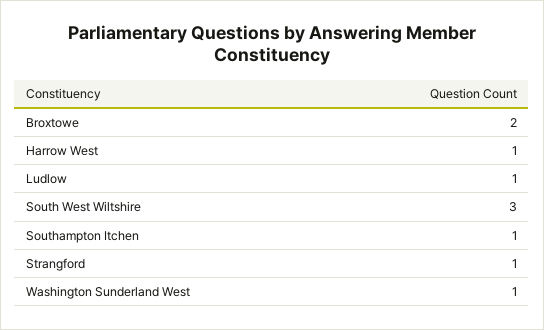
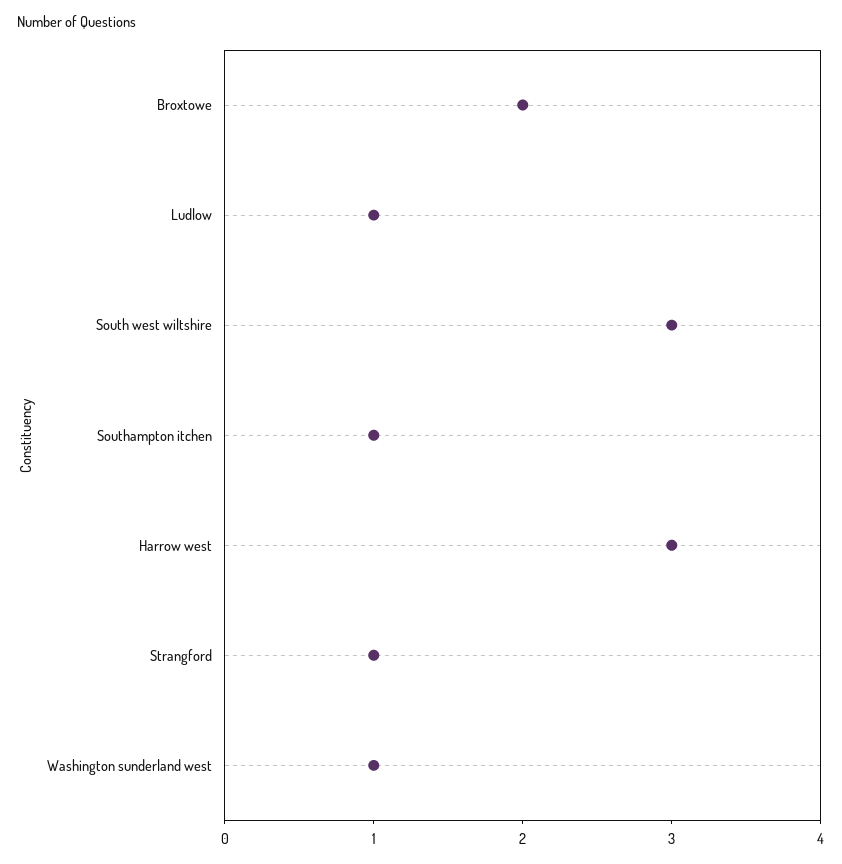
Harrow West: 1 -> 3

